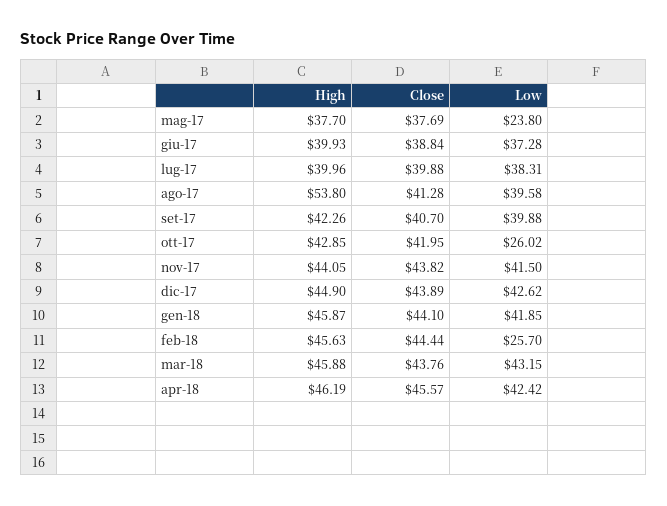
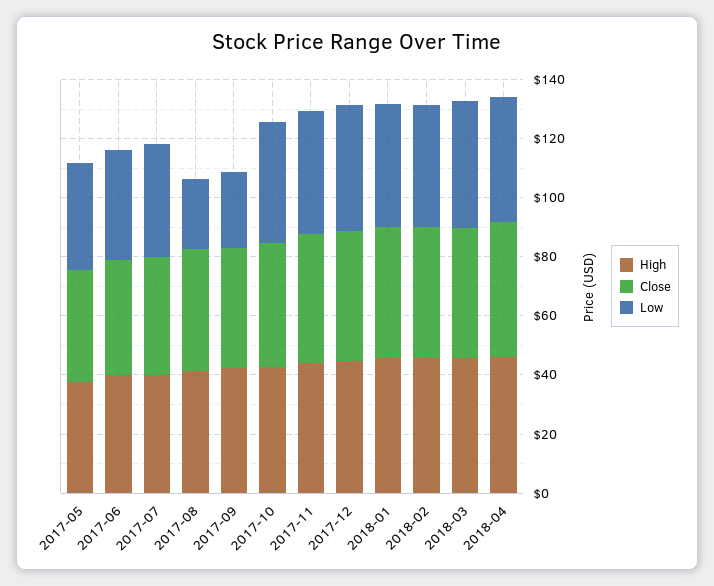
Low, mag-17: 23.8 -> 35
High, ago-17: 53.8 -> 40
Low, ago-17: 39.58 -> 25
Low, set-17: 39.88 -> 25
Low, ott-17: 26.02 -> 40
Low, feb-18: 25.7 -> 40

